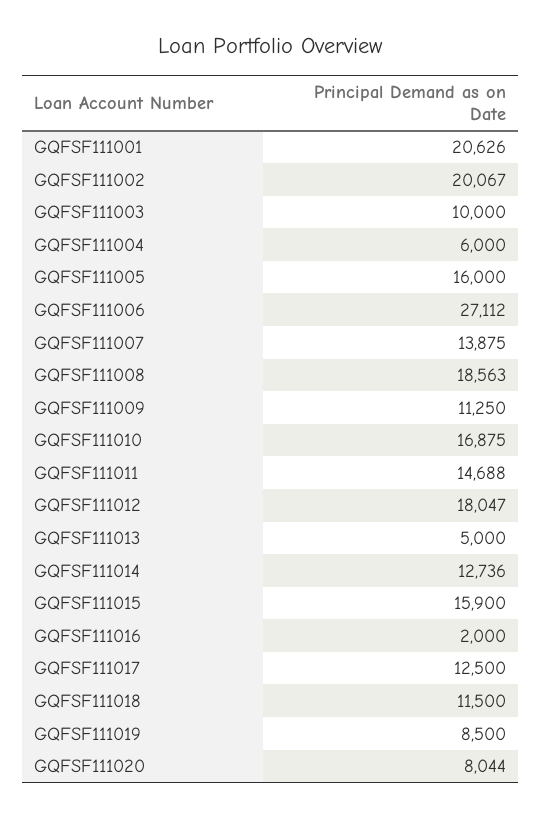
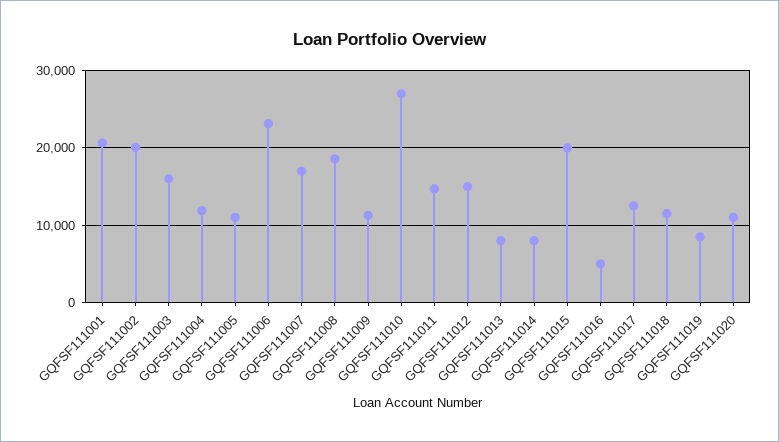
GQFSF111003: 10000 -> 16000
GQFSF111004: 6000 -> 12000
GQFSF111005: 16000 -> 11000
GQFSF111006: 27112 -> 23000
GQFSF111007: 13875 -> 17000
GQFSF111010: 16875 -> 27000
GQFSF111012: 18047 -> 15000
GQFSF111013: 5000 -> 8000
GQFSF111014: 12736 -> 8000
GQFSF111015: 15900 -> 20000
GQFSF111016: 2000 -> 5000
GQFSF111020: 8044 -> 11000

